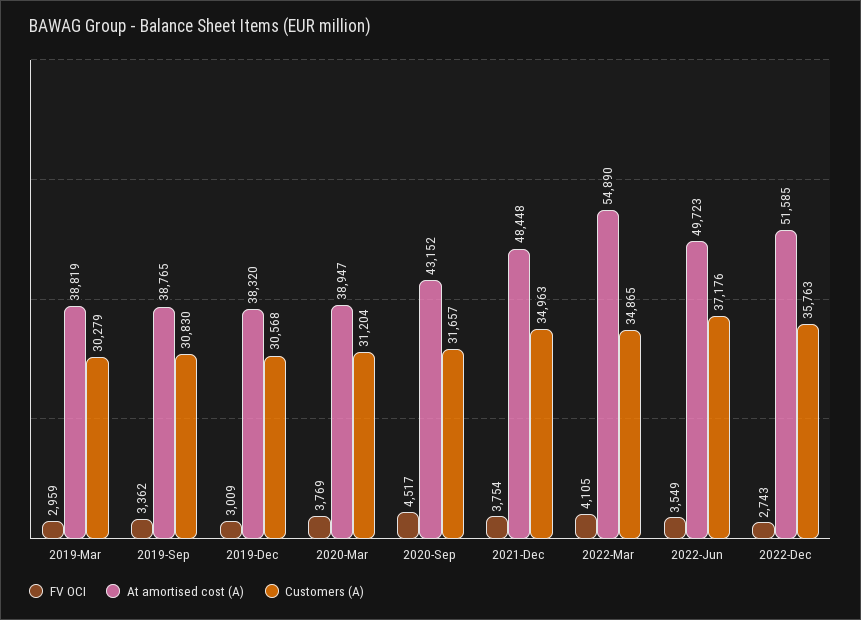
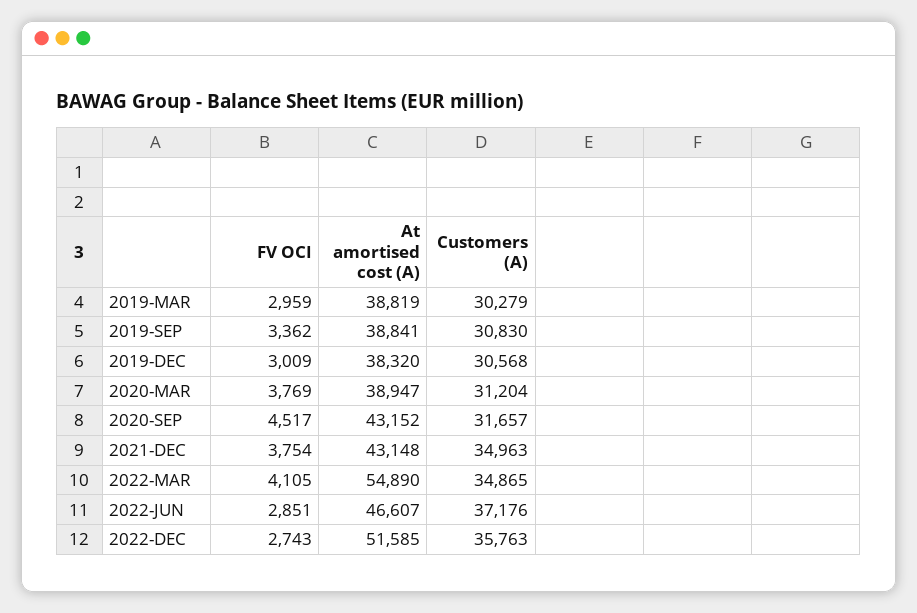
At amortised cost (A), 2019-Sep: 38765 -> 38841
At amortised cost (A), 2021-Dec: 48448 -> 43148
FV OCI, 2022-Jun: 3549 -> 2851
At amortised cost (A), 2022-Jun: 49723 -> 46607

